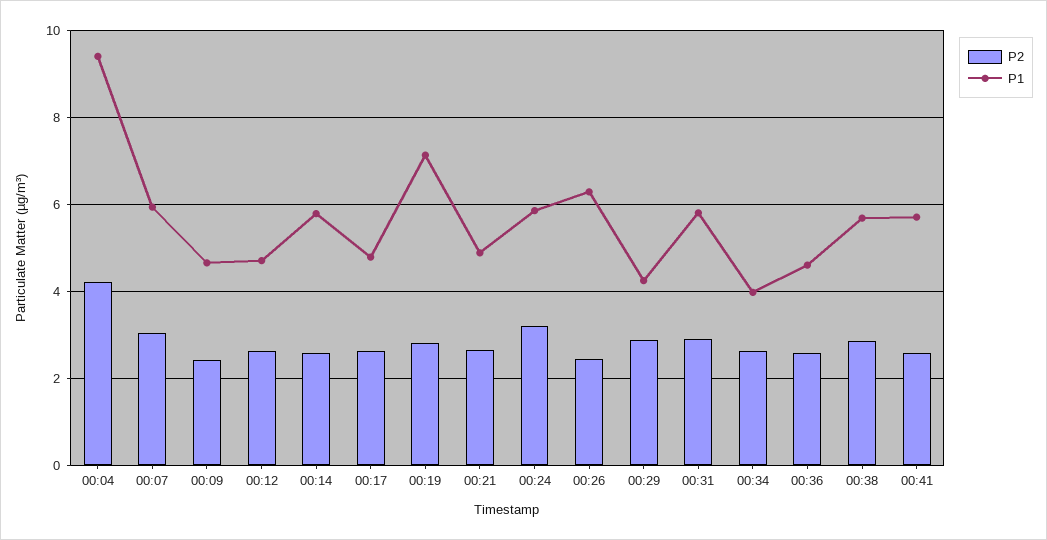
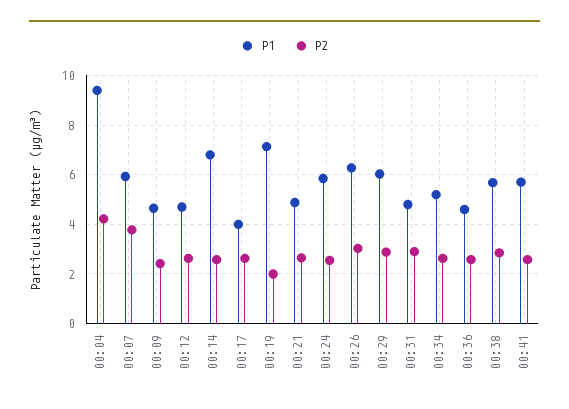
P2, 00:07: 3 -> 3.75
P1, 00:14: 5.8 -> 6.75
P1, 00:17: 4.8 -> 4
P2, 00:19: 2.8 -> 2
P2, 00:24: 3.2 -> 2.5
P2, 00:26: 2.4 -> 3
P1, 00:29: 4.2 -> 6
P1, 00:31: 5.8 -> 4.75
P1, 00:34: 4 -> 5.25

